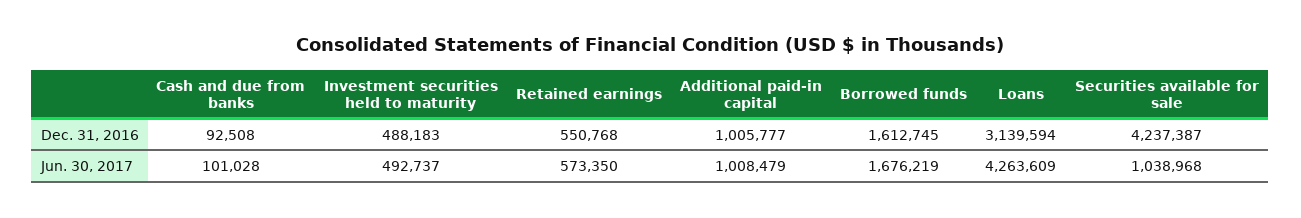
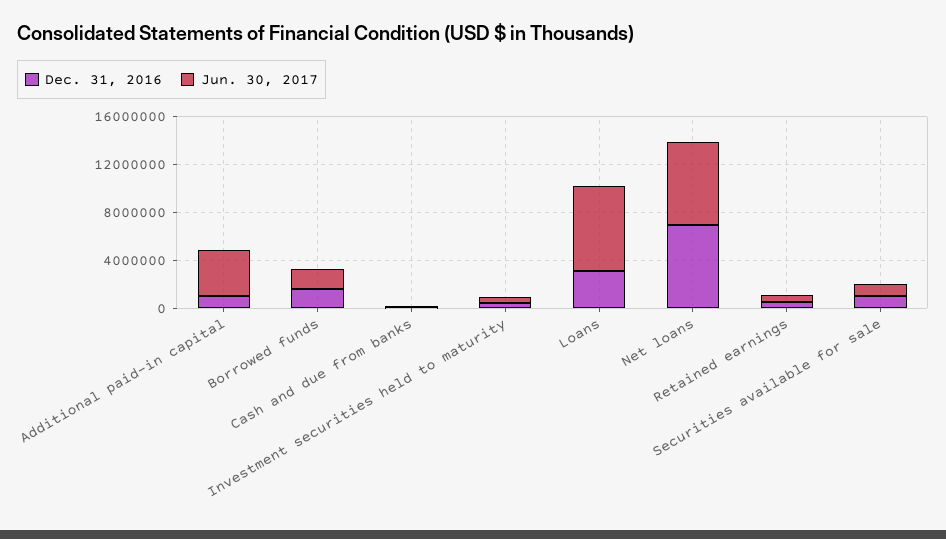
Dec. 31, 2016, Securities available for sale: 4237387 -> 1000000
Jun. 30, 2017, Additional paid-in capital: 1008479 -> 4000000
Jun. 30, 2017, Loans: 4263609 -> 7000000
Dec. 31, 2016, Net loans: none -> 7000000
Jun. 30, 2017, Net loans: none -> 7000000

